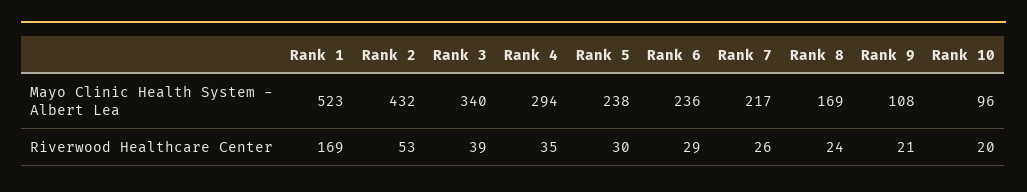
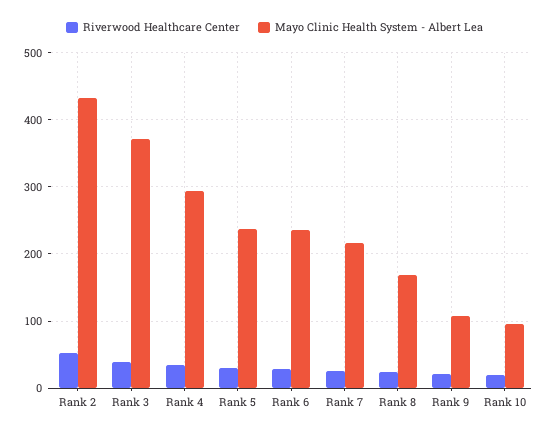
Mayo Clinic Health System - Albert Lea, Rank 1: 523 -> none
Mayo Clinic Health System - Albert Lea, Rank 3: 340 -> 370
Riverwood Healthcare Center, Rank 1: 169 -> none

